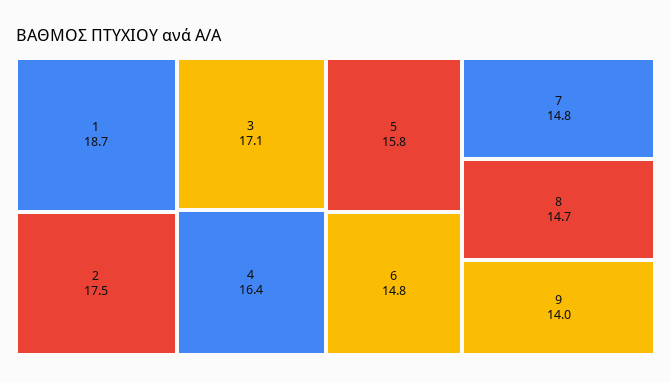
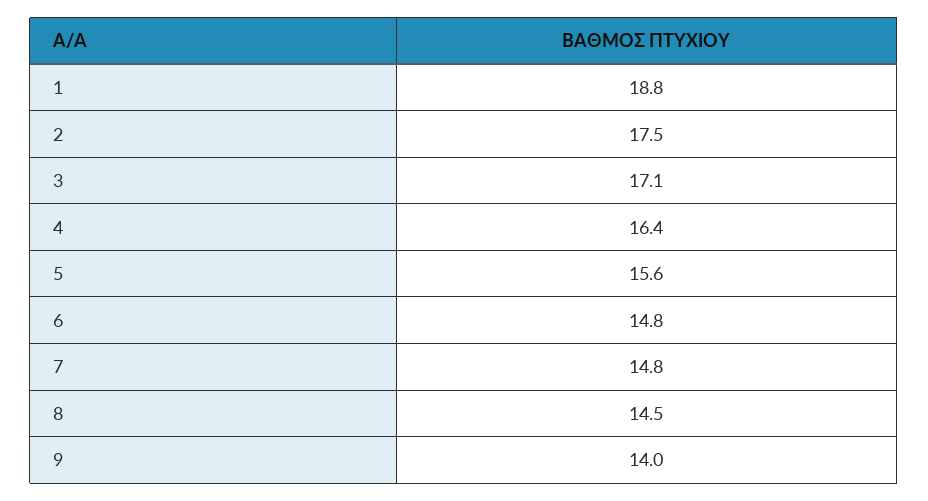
1: 18.7 -> 18.8
5: 15.8 -> 15.6
8: 14.7 -> 14.5

